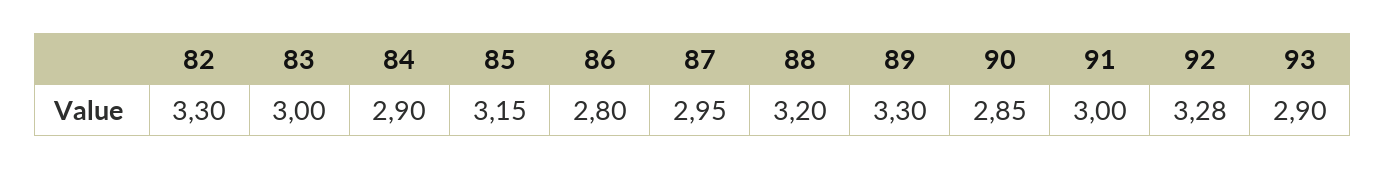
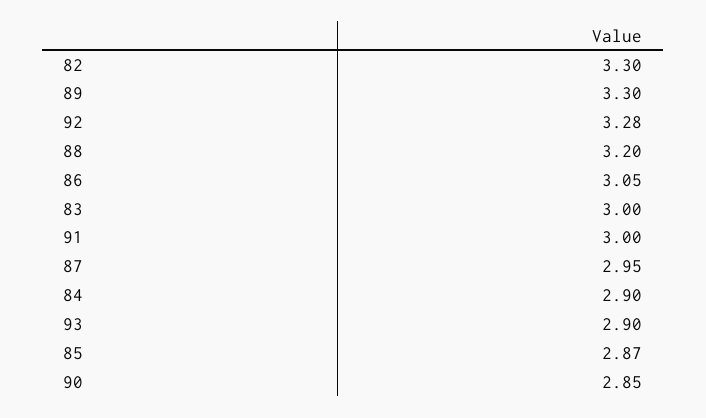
85: 3.15 -> 2.87
86: 2.8 -> 3.05

